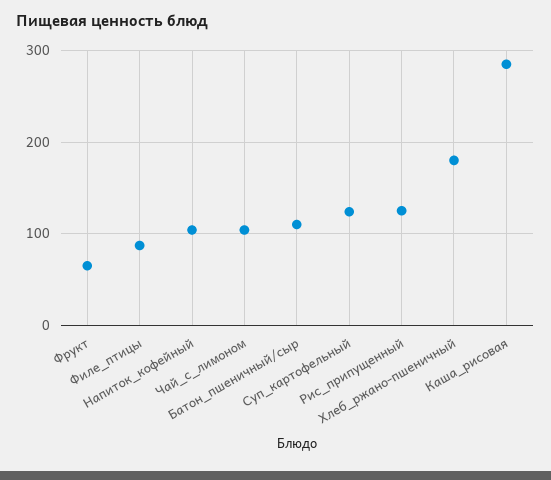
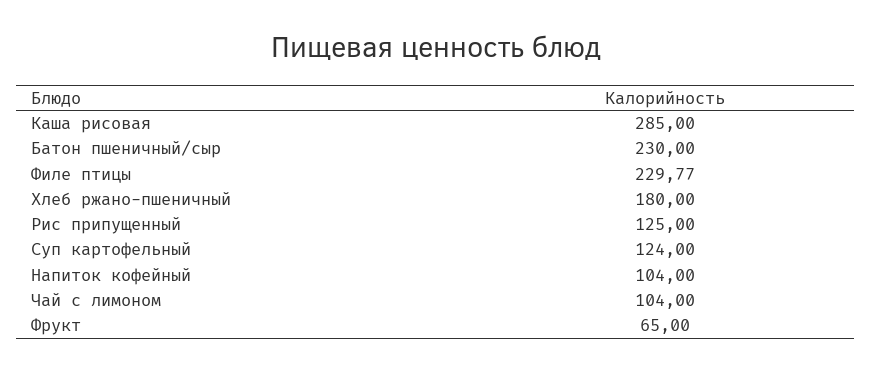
Филе_птицы: 90 -> 229.77
Батон_пшеничный/сыр: 110 -> 230

